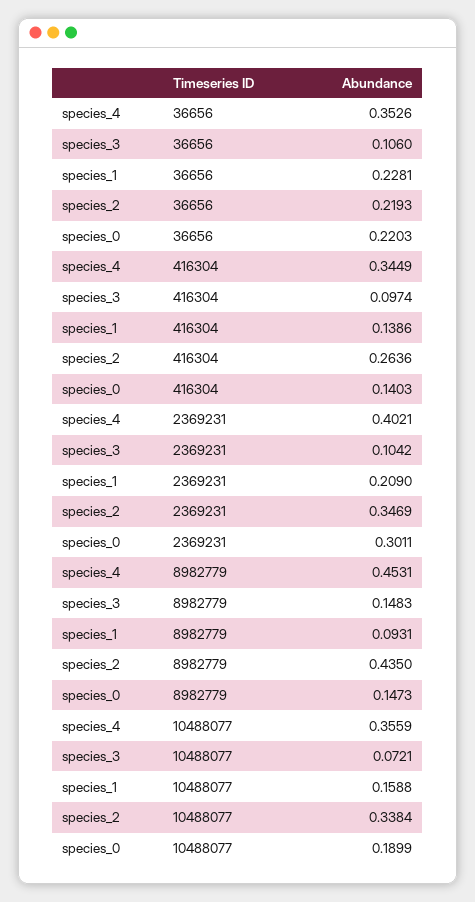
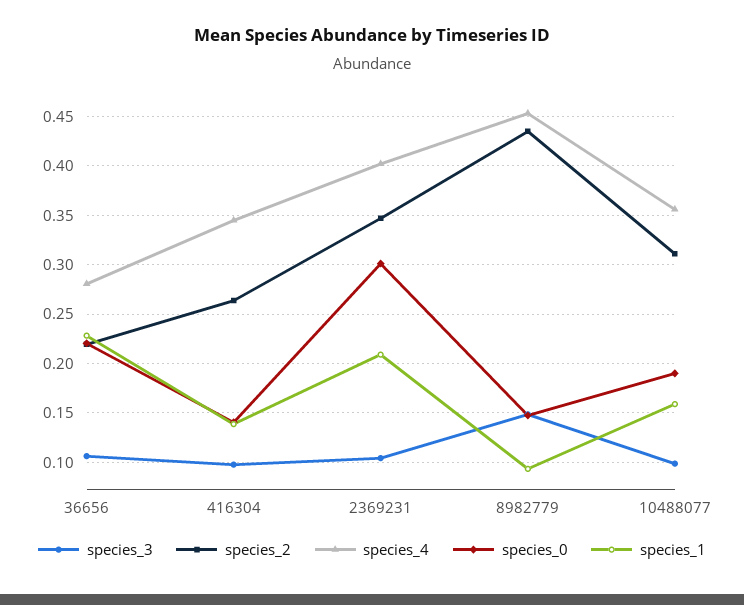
species_4, 36656: 0.3526 -> 0.28
species_3, 10488077: 0.0721 -> 0.1
species_2, 10488077: 0.3384 -> 0.31

